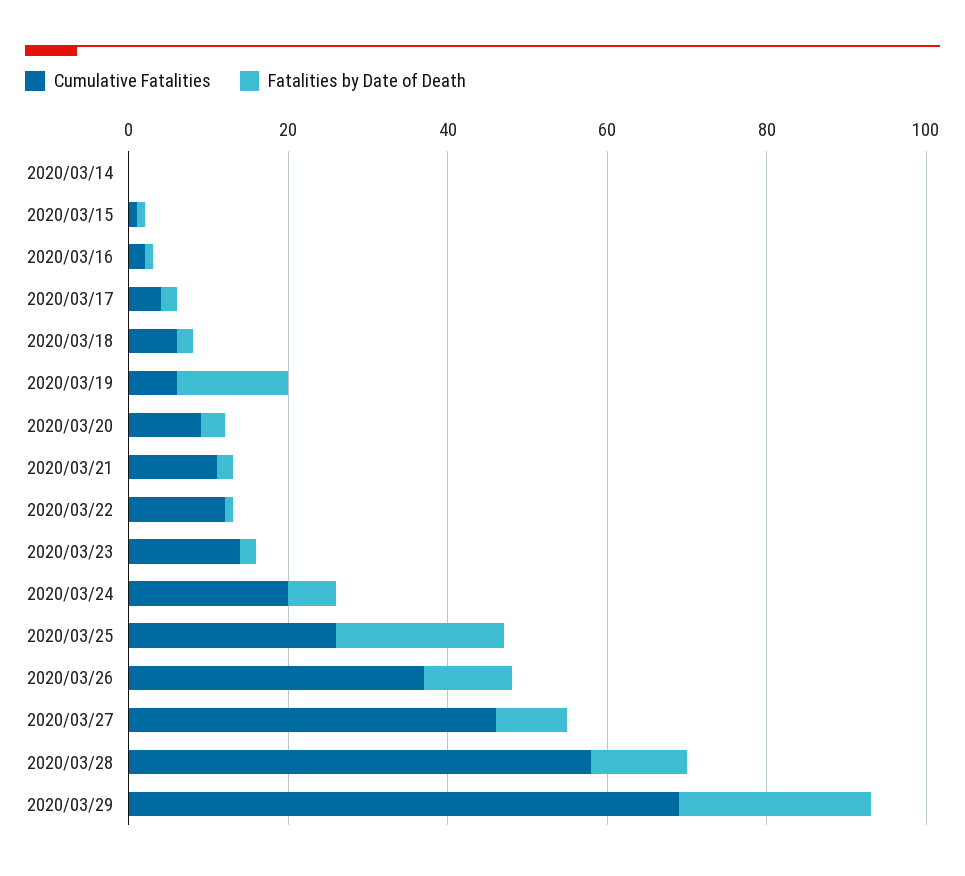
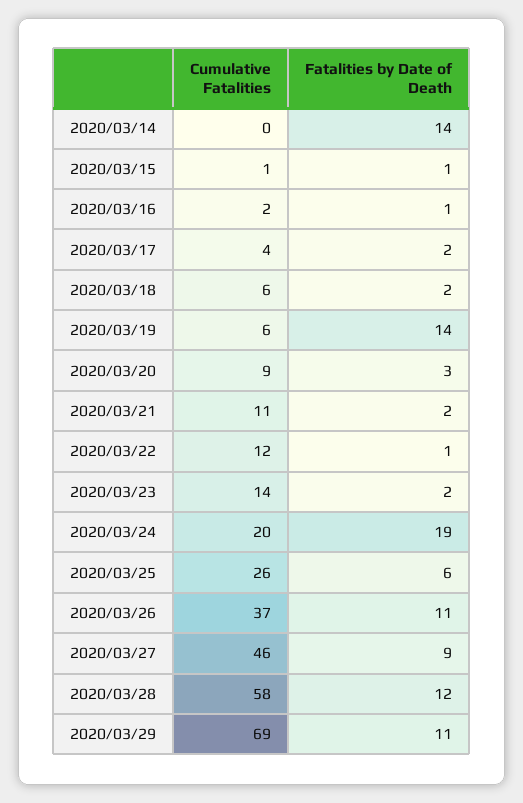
Fatalities by Date of Death, 2020/03/14: 0 -> 14
Fatalities by Date of Death, 2020/03/24: 5 -> 19
Fatalities by Date of Death, 2020/03/25: 20 -> 6
Fatalities by Date of Death, 2020/03/29: 25 -> 11

